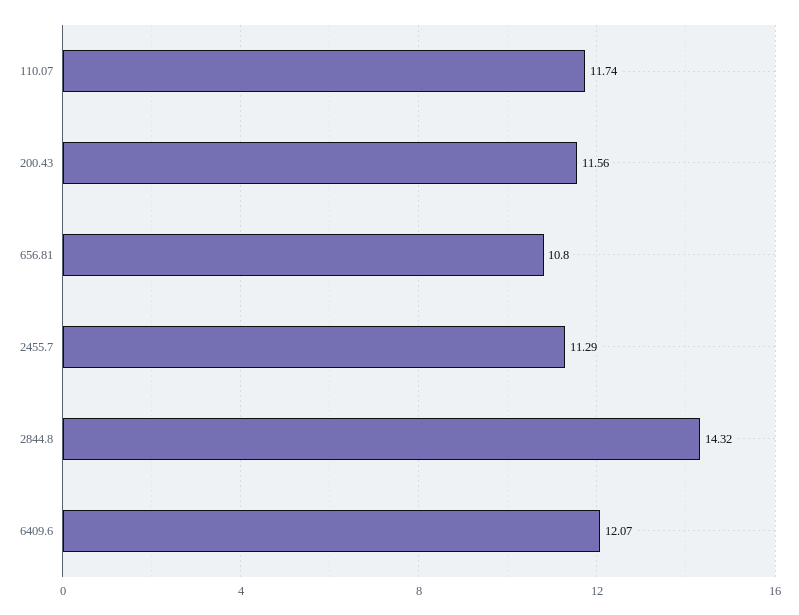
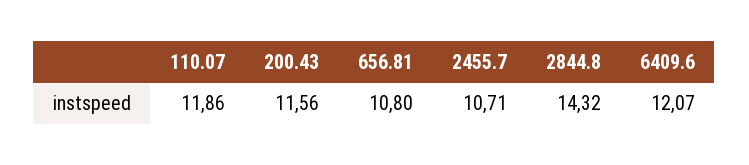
110.07: 11.74 -> 11.86
2455.7: 11.29 -> 10.71

